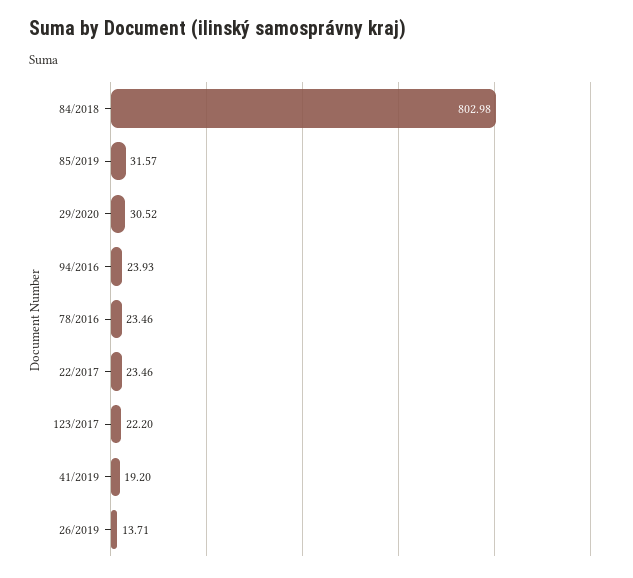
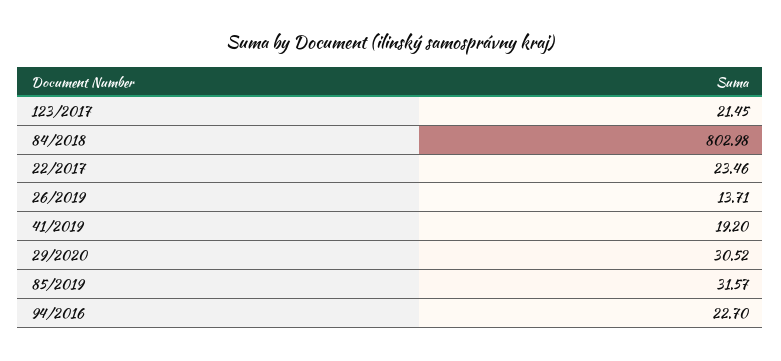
94/2016: 23.93 -> 22.7
78/2016: 23.46 -> none
123/2017: 22.2 -> 21.45

